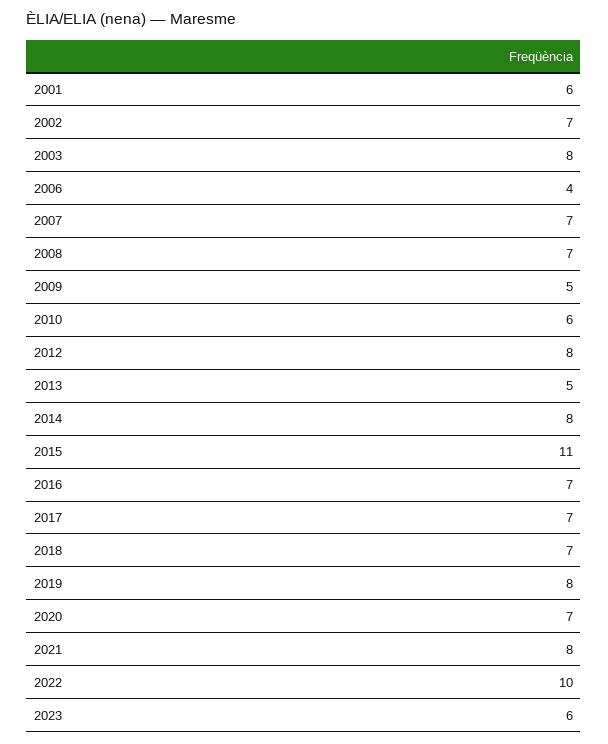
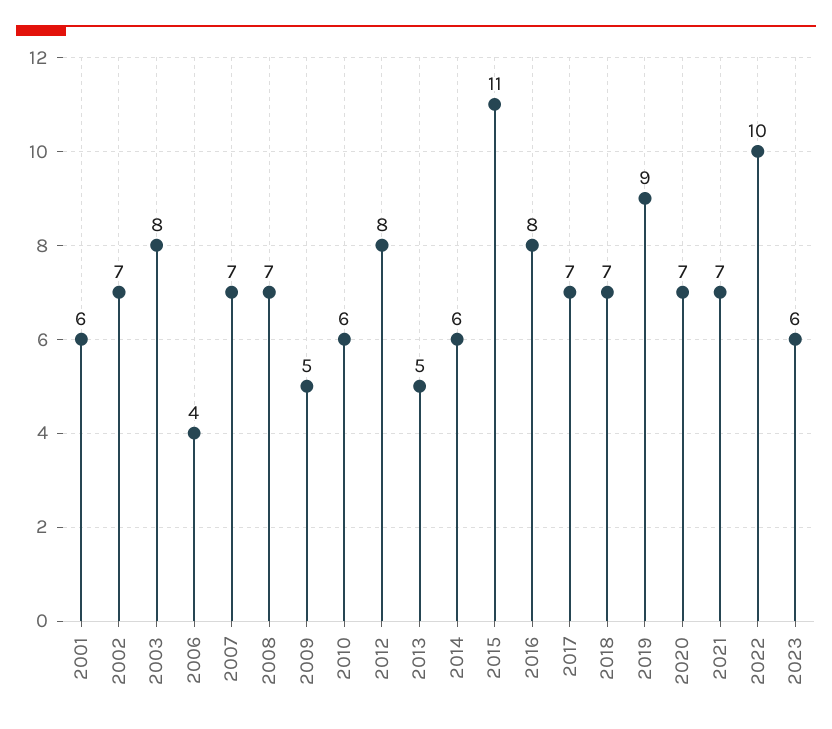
2014: 8 -> 6
2016: 7 -> 8
2019: 8 -> 9
2021: 8 -> 7

